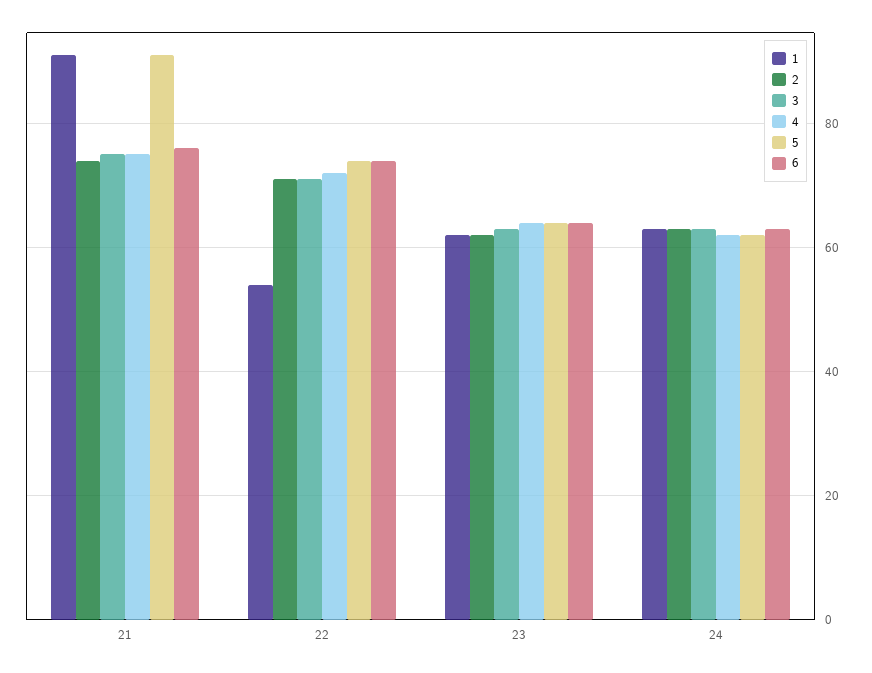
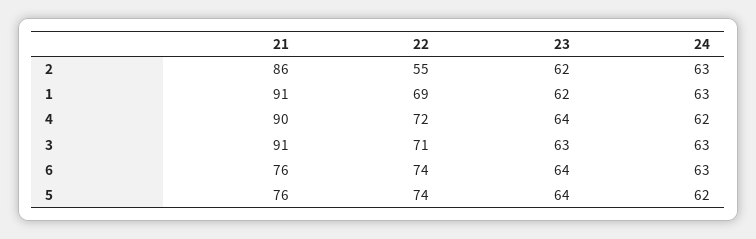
2, 21: 75 -> 86
3, 21: 75 -> 91
4, 21: 75 -> 90
5, 21: 90 -> 76
1, 22: 55 -> 69
2, 22: 70 -> 55

